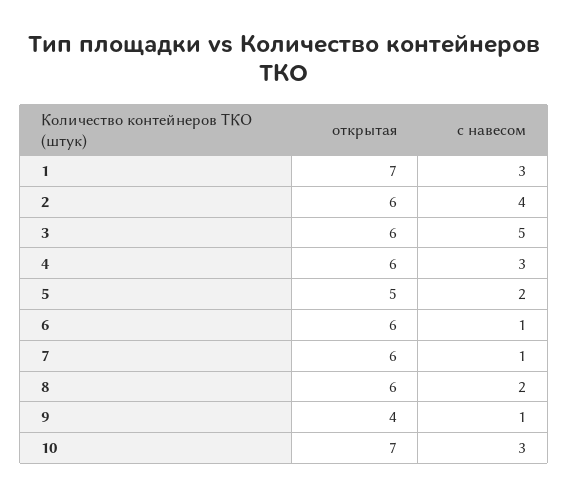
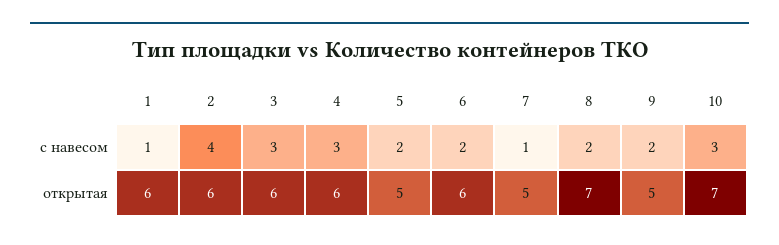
открытая, 1: 7 -> 6
с навесом, 1: 3 -> 1
с навесом, 3: 5 -> 3
с навесом, 6: 1 -> 2
открытая, 7: 6 -> 5
открытая, 8: 6 -> 7
открытая, 9: 4 -> 5
с навесом, 9: 1 -> 2

